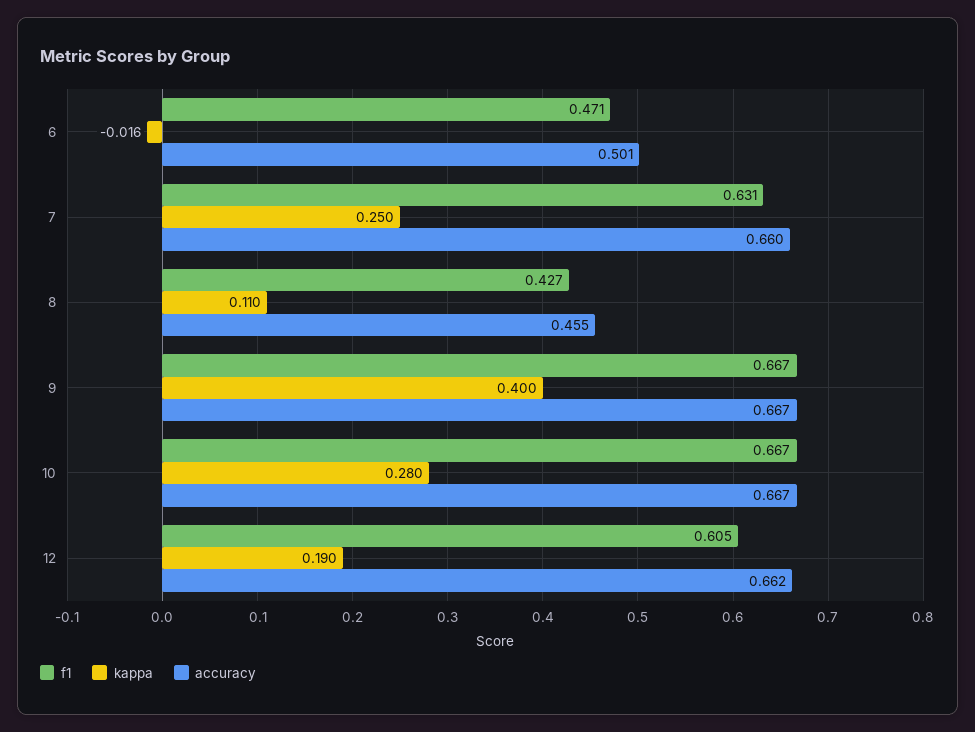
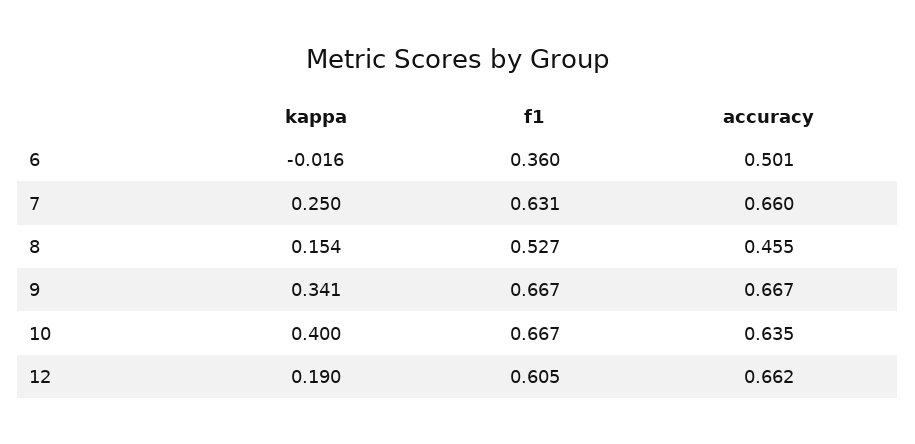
f1, 6: 0.471 -> 0.36
f1, 8: 0.427 -> 0.527
kappa, 8: 0.11 -> 0.154
kappa, 9: 0.4 -> 0.341
kappa, 10: 0.28 -> 0.4
accuracy, 10: 0.667 -> 0.635

